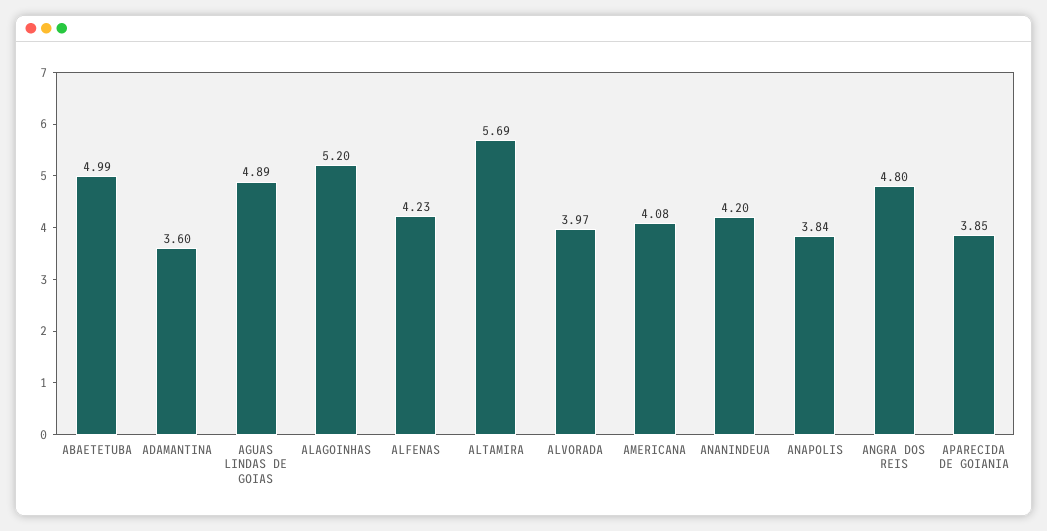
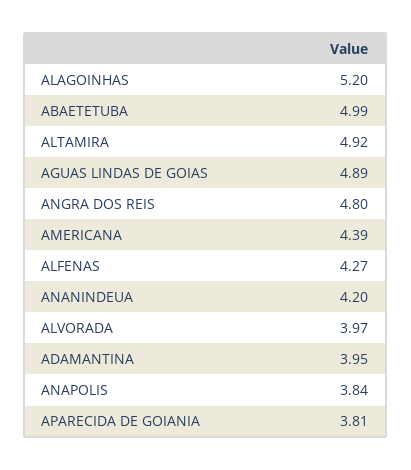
ADAMANTINA: 3.6 -> 3.95
ALFENAS: 4.23 -> 4.27
ALTAMIRA: 5.69 -> 4.92
AMERICANA: 4.08 -> 4.39
APARECIDA DE GOIANIA: 3.85 -> 3.81

